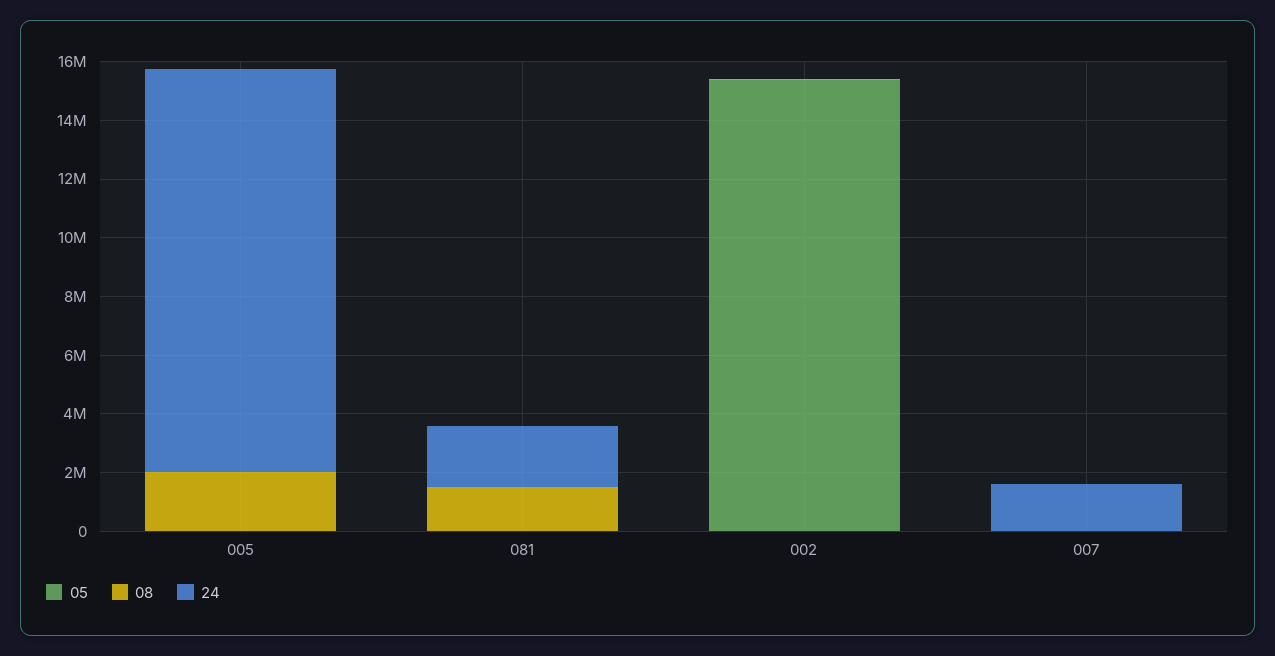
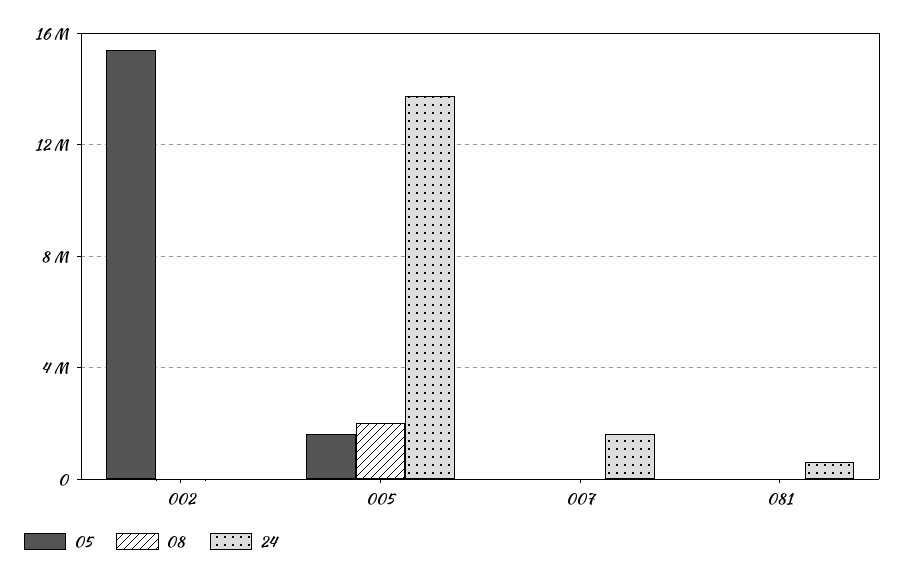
05, 005: 0 -> 1500000
08, 081: 1500000 -> 0
24, 081: 2000000 -> 500000

